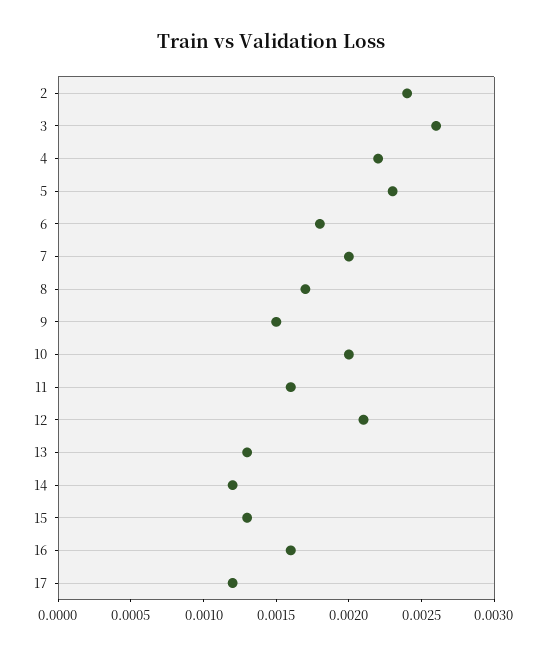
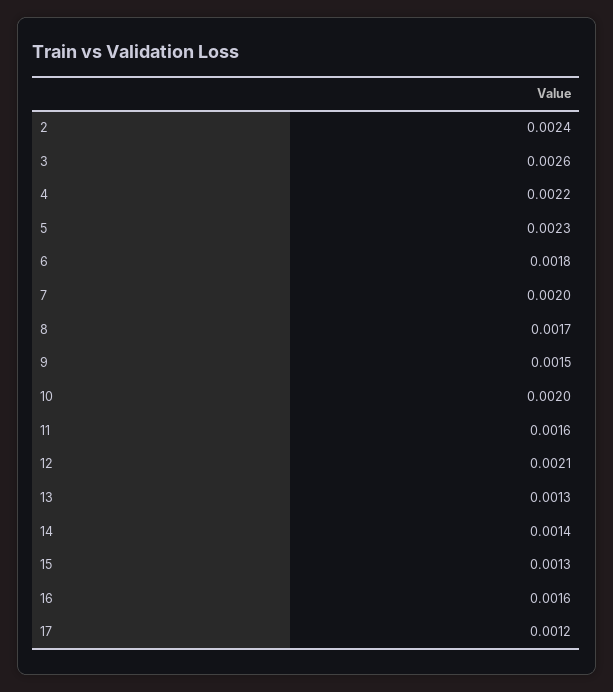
14: 0.0012 -> 0.0014

